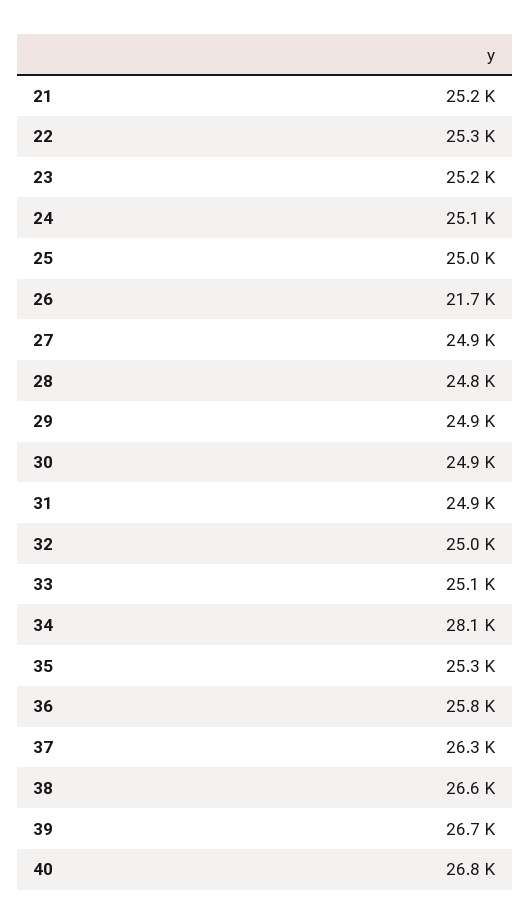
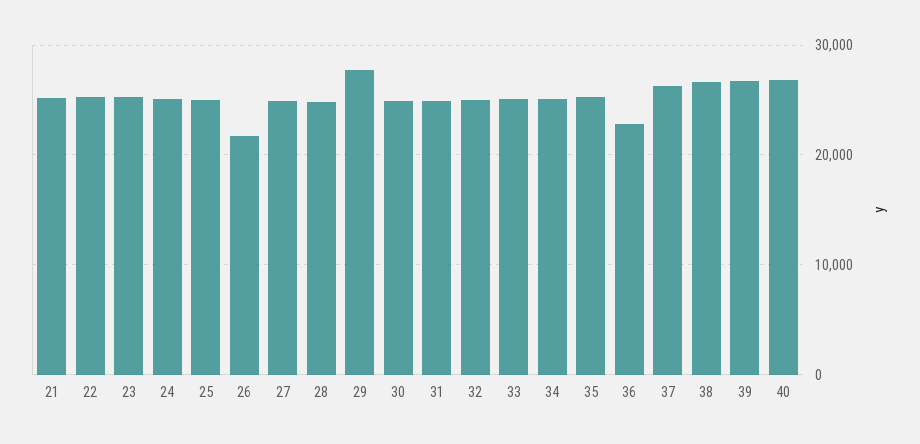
29: 24900 -> 28000
34: 28100 -> 25000
36: 25800 -> 23000

